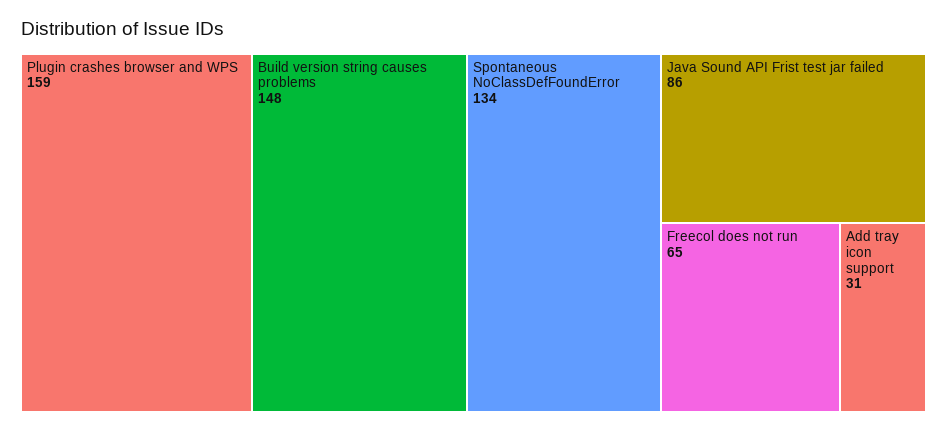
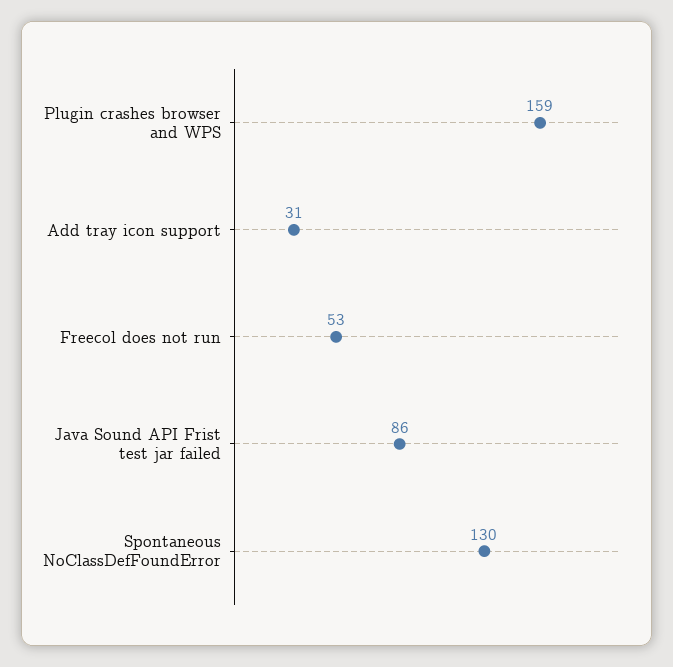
Build version string causes problems: 148 -> none
Spontaneous NoClassDefFoundError: 134 -> 130
Freecol does not run: 65 -> 53

